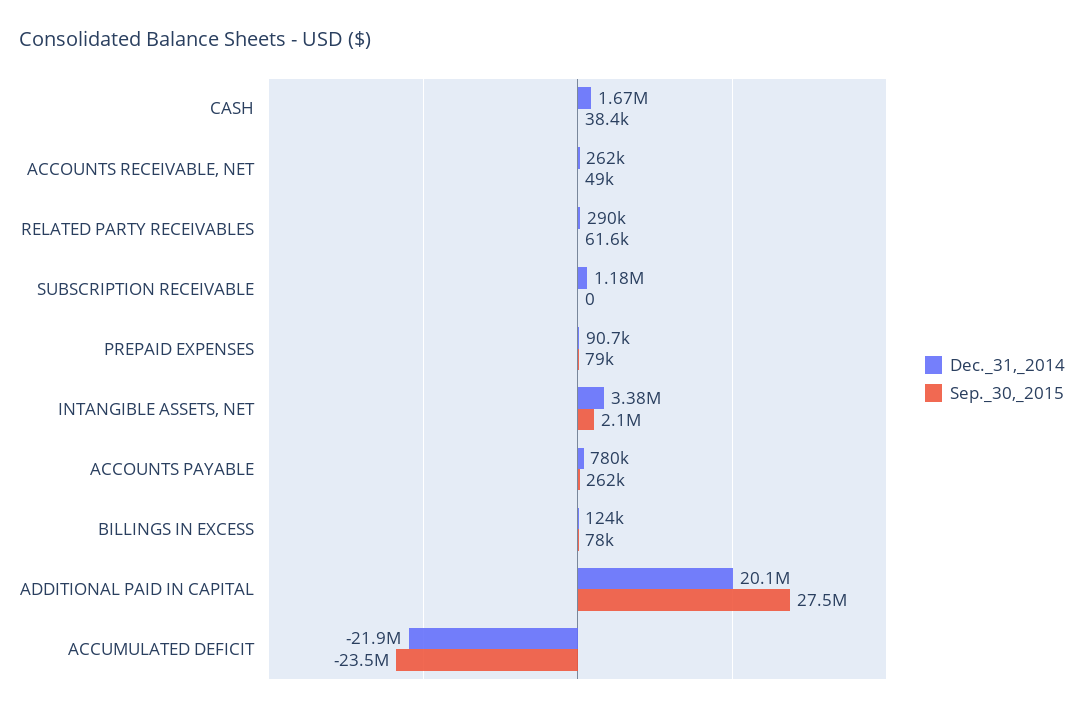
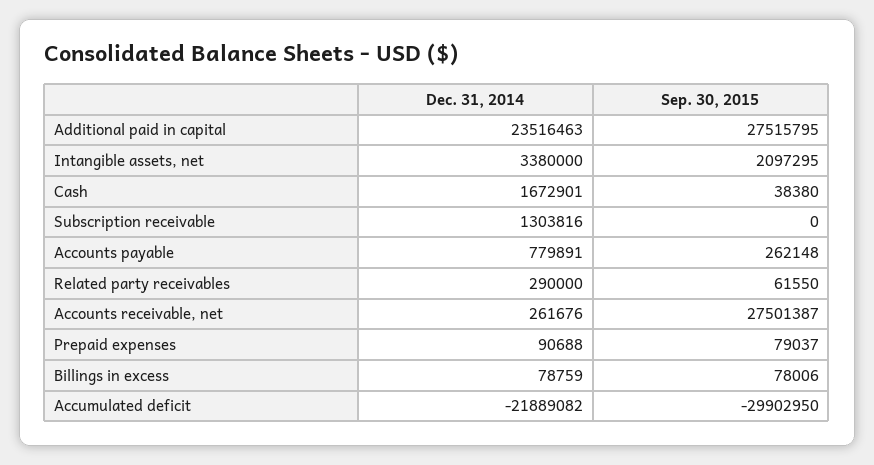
Sep._30,_2015, ACCOUNTS RECEIVABLE, NET: 49000 -> 27501387
Dec._31,_2014, SUBSCRIPTION RECEIVABLE: 1180000 -> 1303816
Dec._31,_2014, BILLINGS IN EXCESS: 124000 -> 78759
Dec._31,_2014, ADDITIONAL PAID IN CAPITAL: 20100000 -> 23516463
Sep._30,_2015, ACCUMULATED DEFICIT: -23500000 -> -29902950

